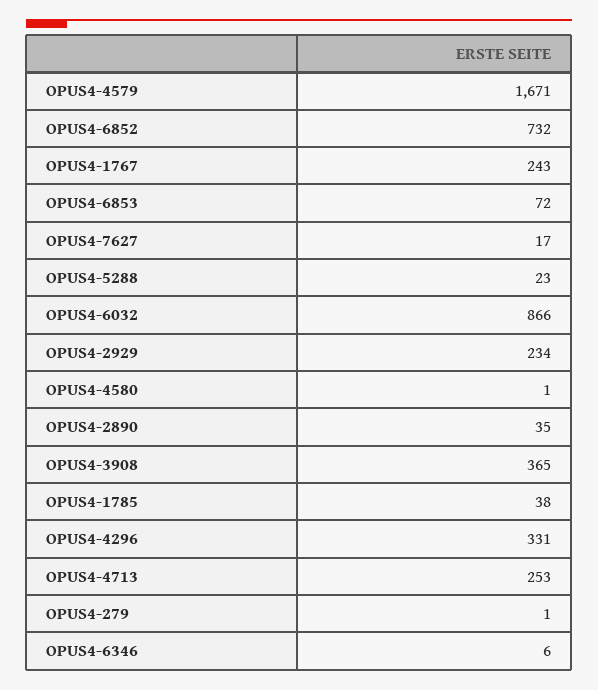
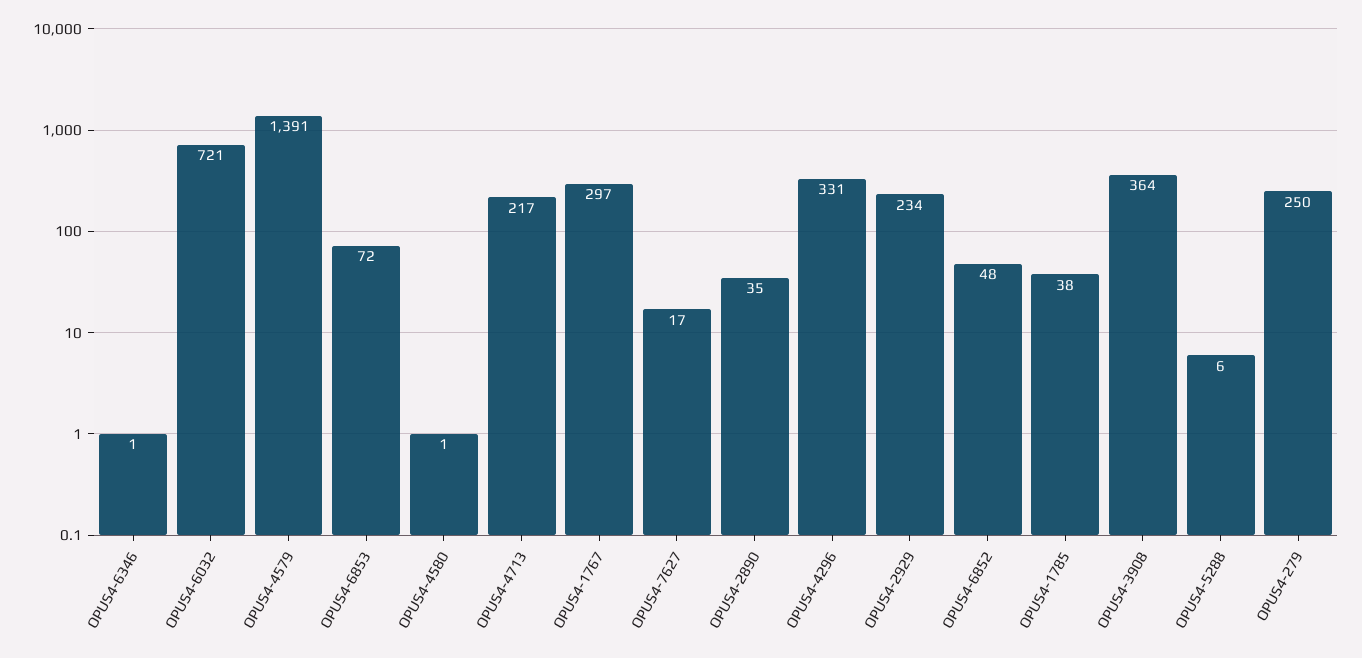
OPUS4-4579: 1671 -> 1391
OPUS4-6852: 732 -> 48
OPUS4-1767: 243 -> 297
OPUS4-5288: 23 -> 6
OPUS4-6032: 866 -> 721
OPUS4-3908: 365 -> 364
OPUS4-4713: 253 -> 217
OPUS4-279: 1 -> 250
OPUS4-6346: 6 -> 1

